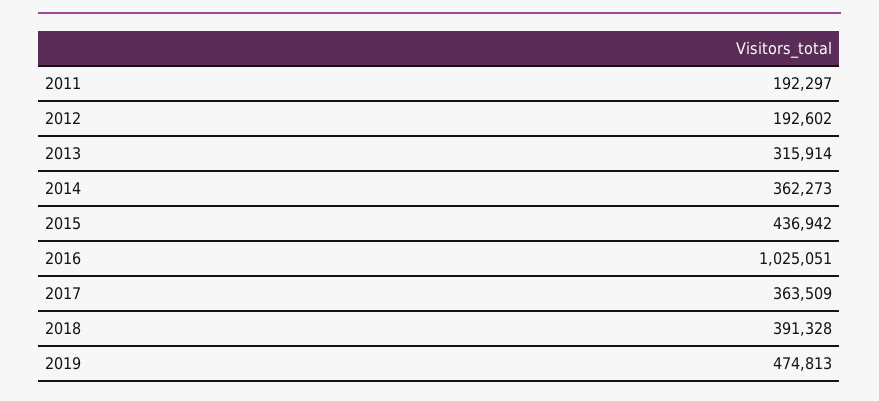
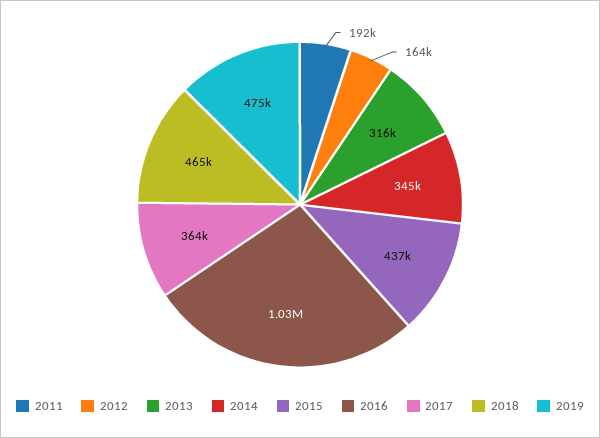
2012: 192602 -> 164000
2014: 362273 -> 345000
2018: 391328 -> 465000

